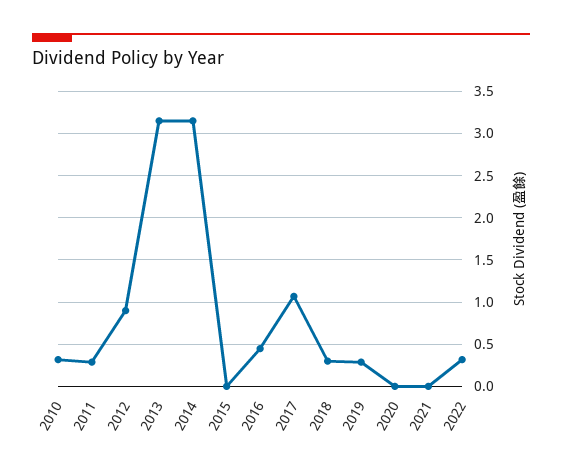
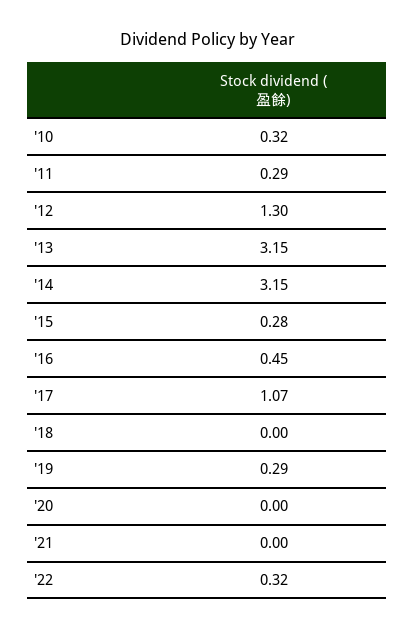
2012: 0.9 -> 1.3
2015: 0 -> 0.28
2018: 0.3 -> 0

